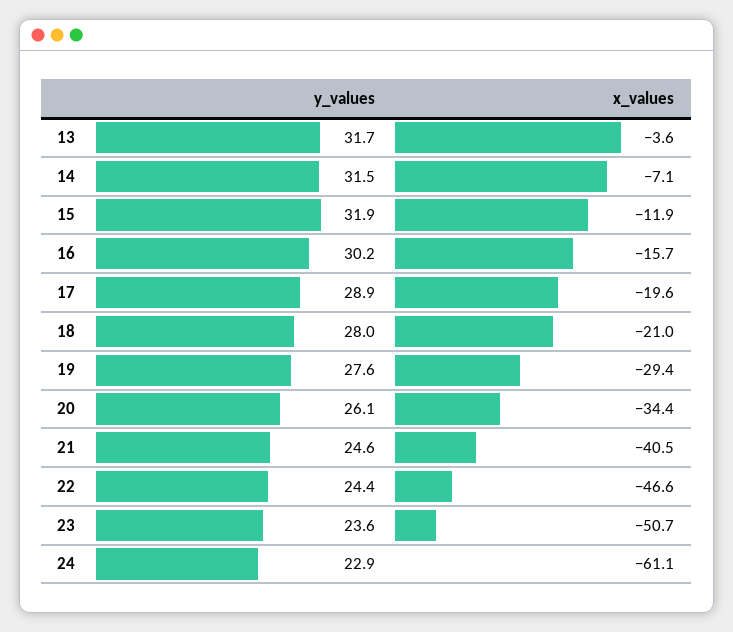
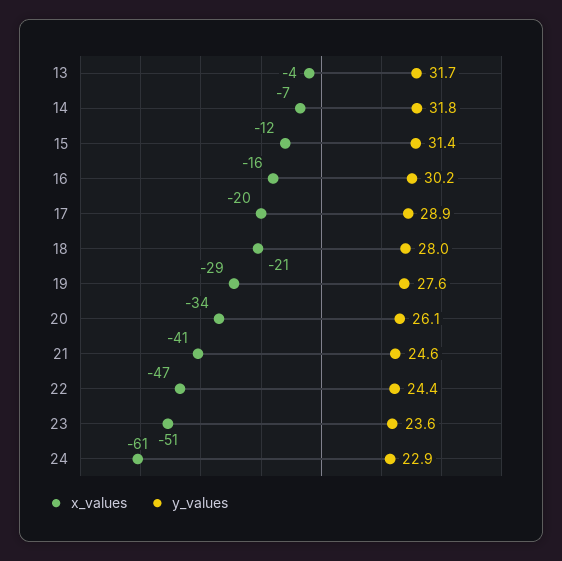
y_values, 14: 31.5 -> 31.8
y_values, 15: 31.9 -> 31.4

